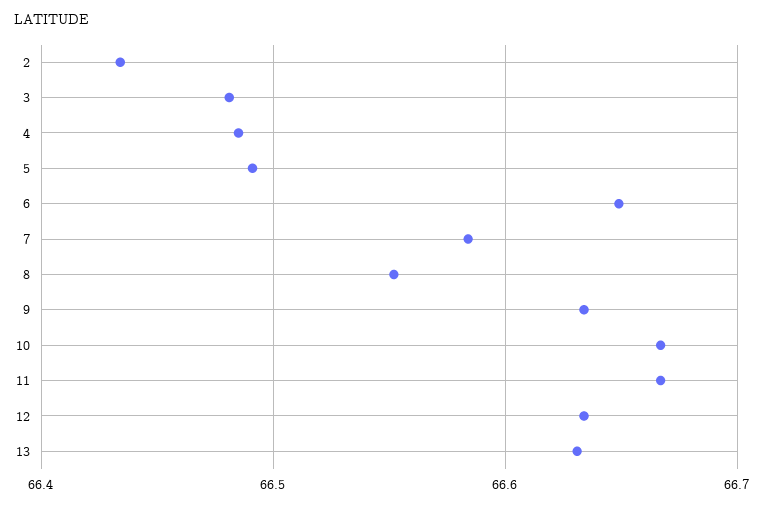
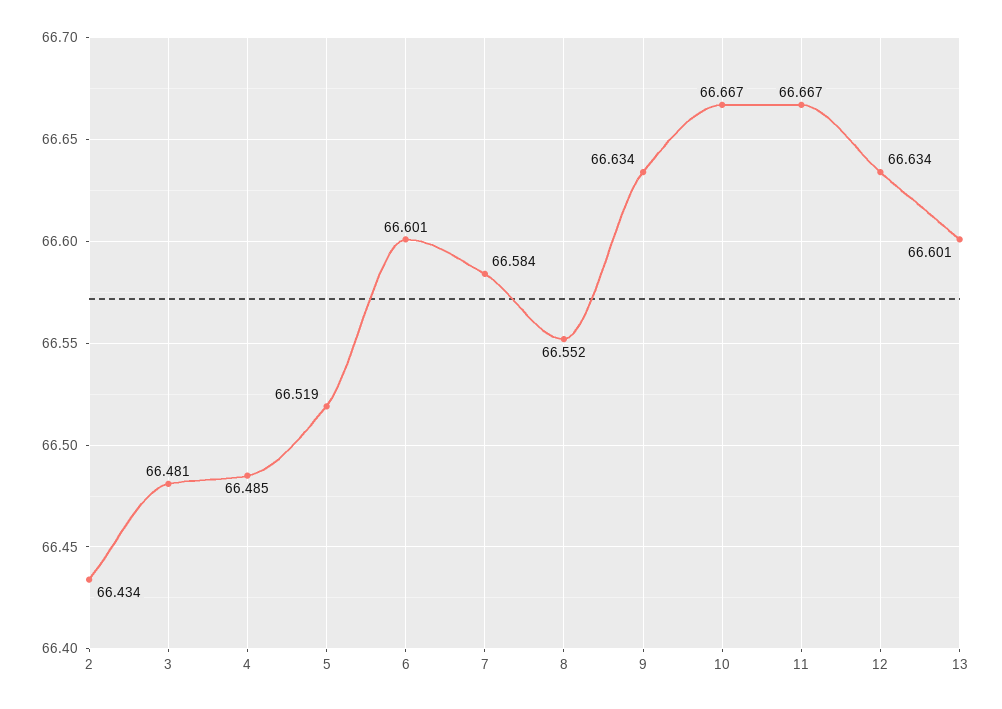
5: 66.49 -> 66.519
6: 66.65 -> 66.601
13: 66.63 -> 66.601

